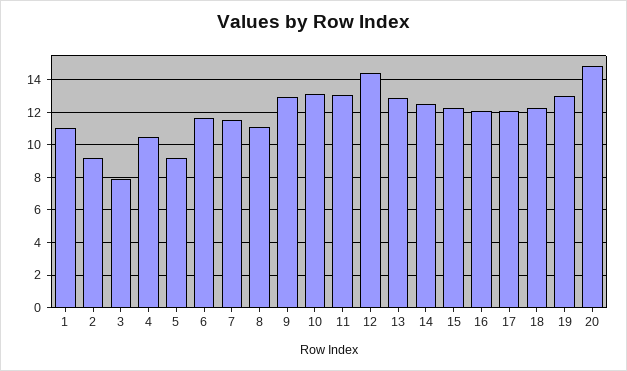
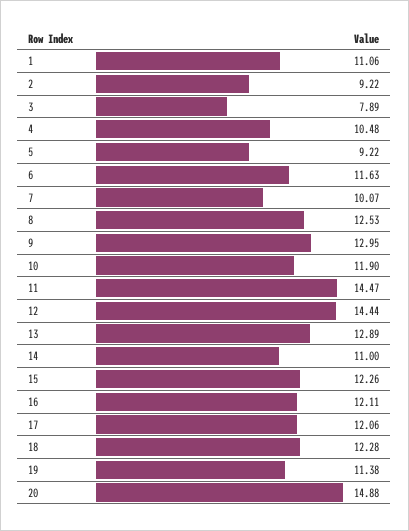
7: 11.5 -> 10.07
8: 11 -> 12.53
10: 13 -> 11.9
11: 13 -> 14.47
14: 12.5 -> 11
19: 13 -> 11.38

